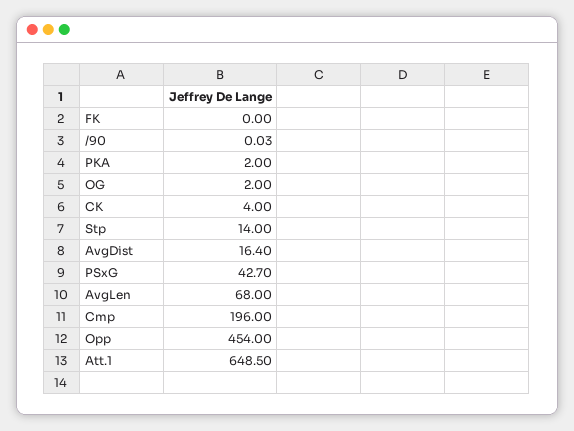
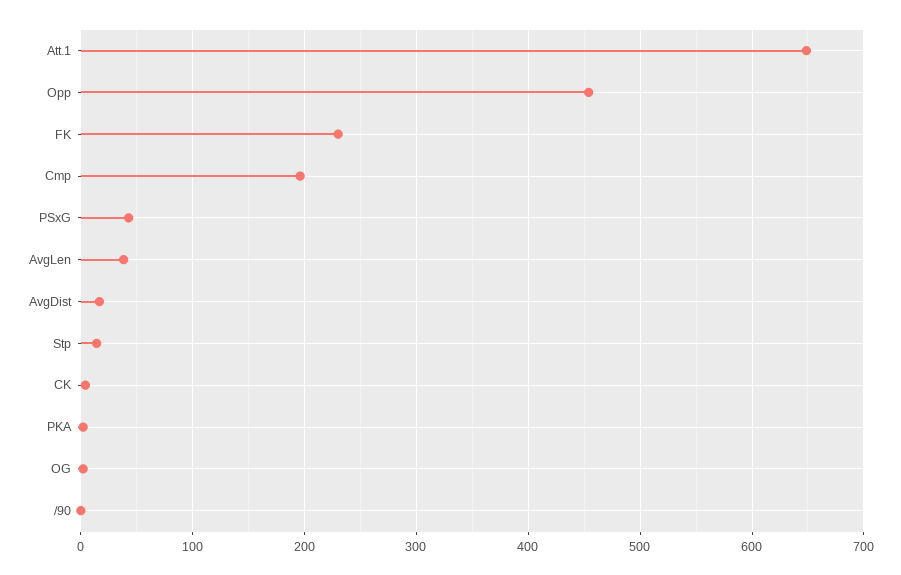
FK: 0 -> 230
AvgLen: 68 -> 40

